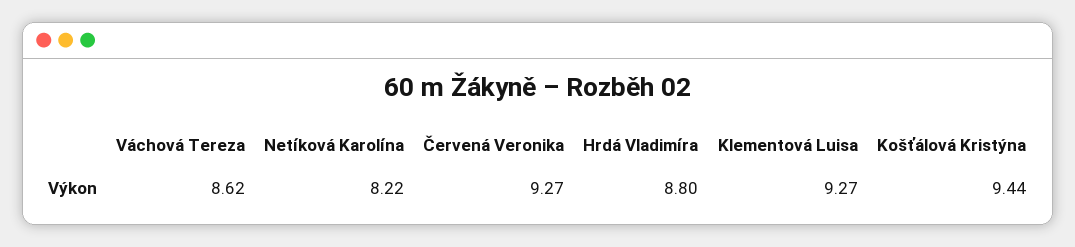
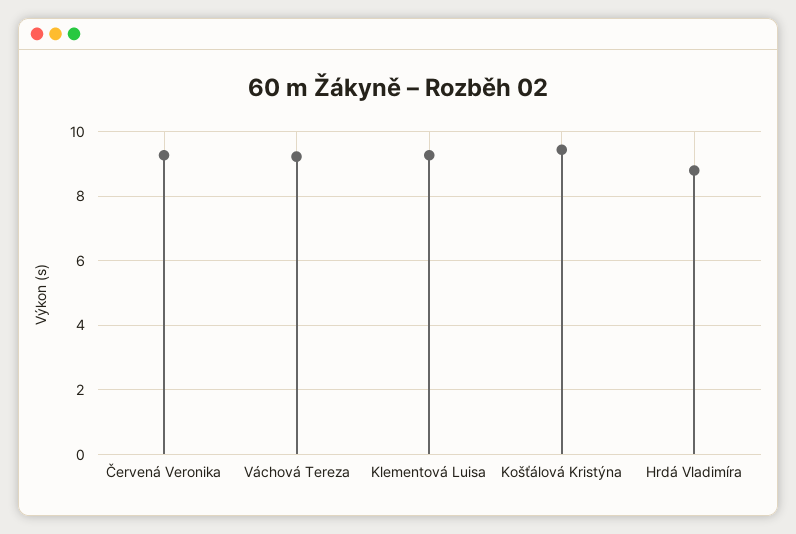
Váchová Tereza: 8.62 -> 9.2
Netíková Karolína: 8.22 -> none

